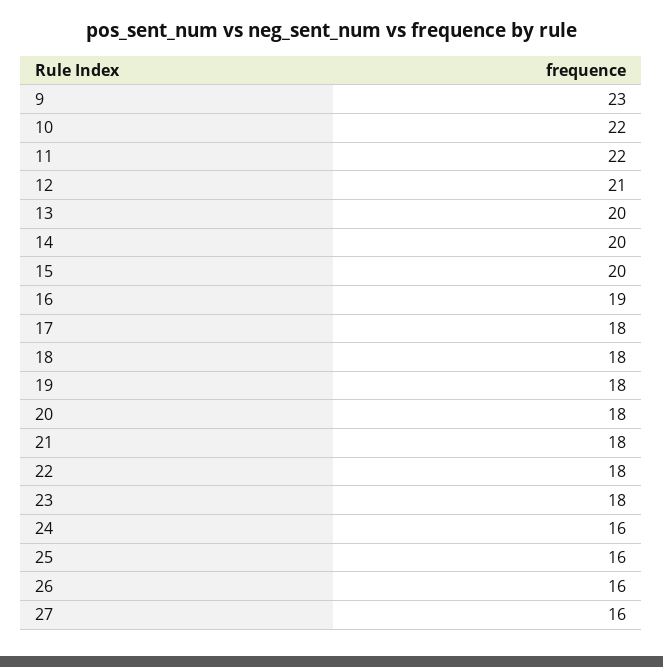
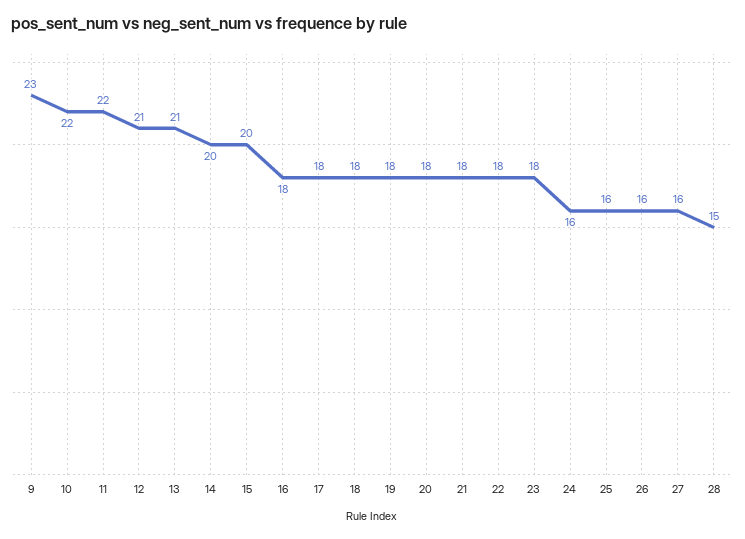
13: 20 -> 21
16: 19 -> 18
28: none -> 15

